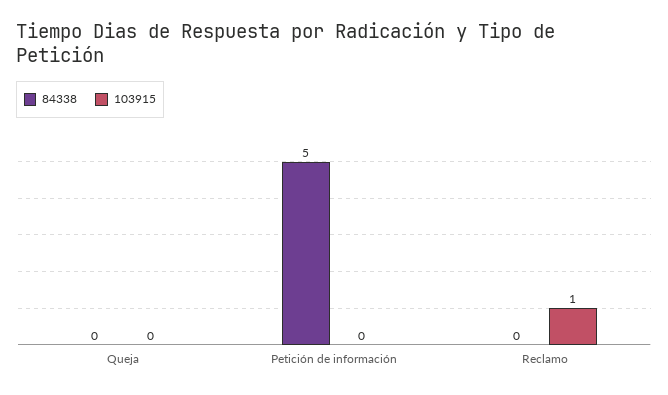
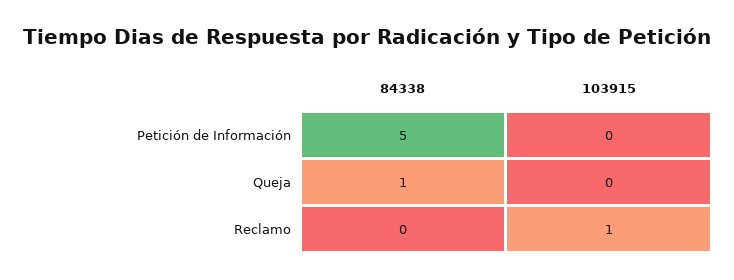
84338, Queja: 0 -> 1

